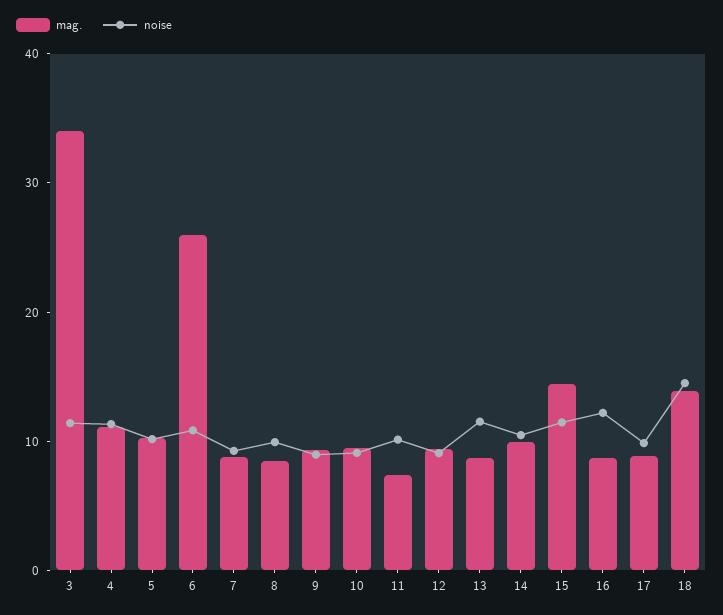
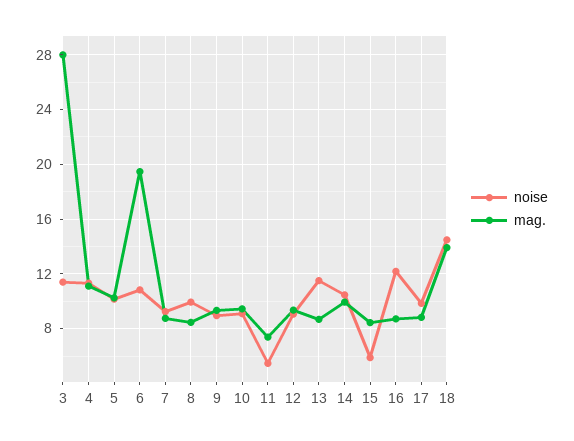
mag., 3: 34 -> 28
mag., 6: 26 -> 19.5
noise, 11: 10 -> 5.5
mag., 15: 14 -> 8.5
noise, 15: 12 -> 6

